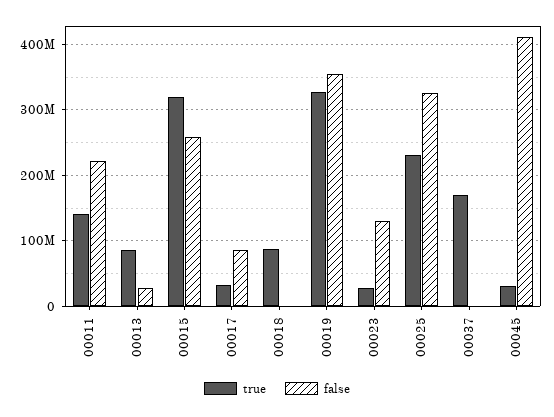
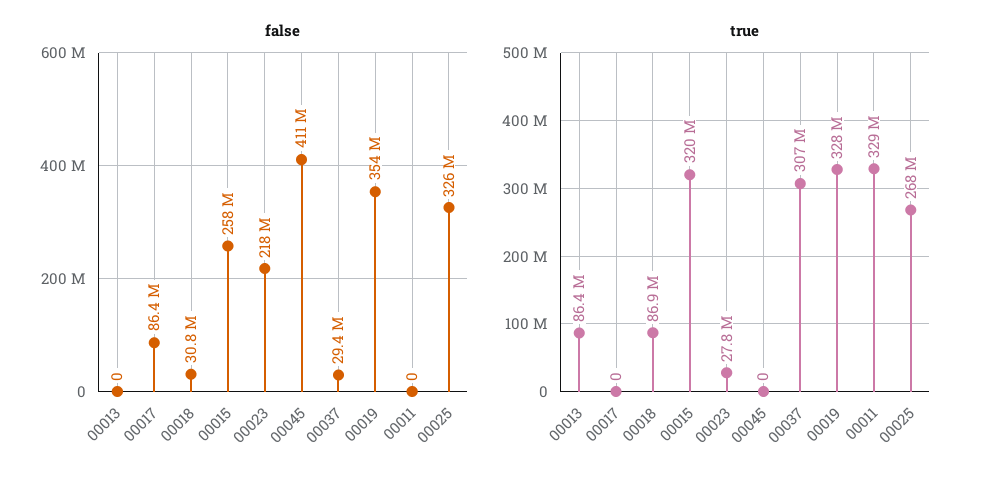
true, 00011: 140000000 -> 329000000
false, 00011: 220000000 -> 0
false, 00013: 30000000 -> 0
true, 00017: 30000000 -> 0
false, 00018: 0 -> 30800000
false, 00023: 130000000 -> 218000000
true, 00025: 230000000 -> 268000000
true, 00037: 170000000 -> 307000000
false, 00037: 0 -> 29400000
true, 00045: 30000000 -> 0

